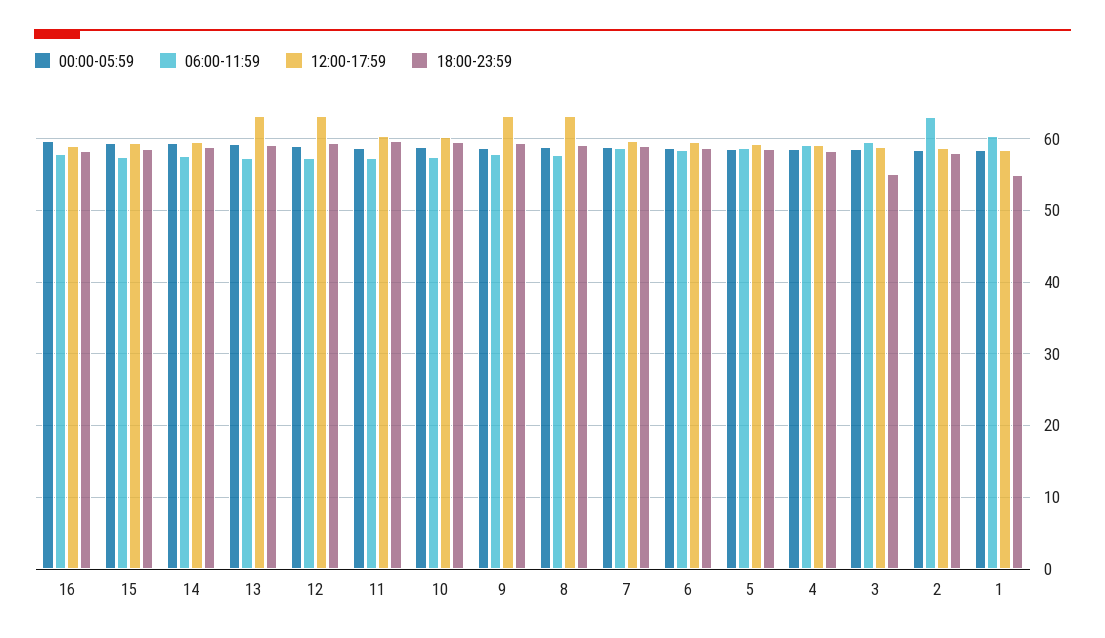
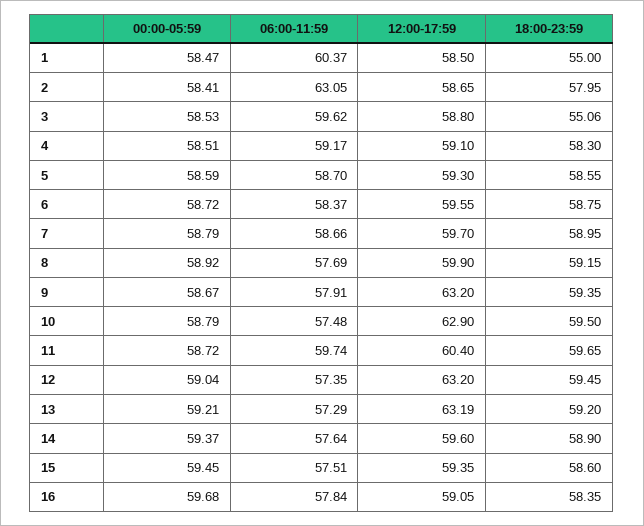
06:00-11:59, 11: 57 -> 59.74
12:00-17:59, 10: 60 -> 62.9
12:00-17:59, 8: 63 -> 59.9

